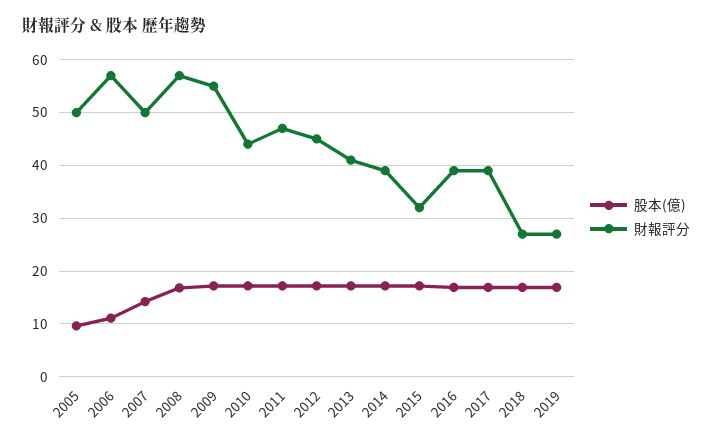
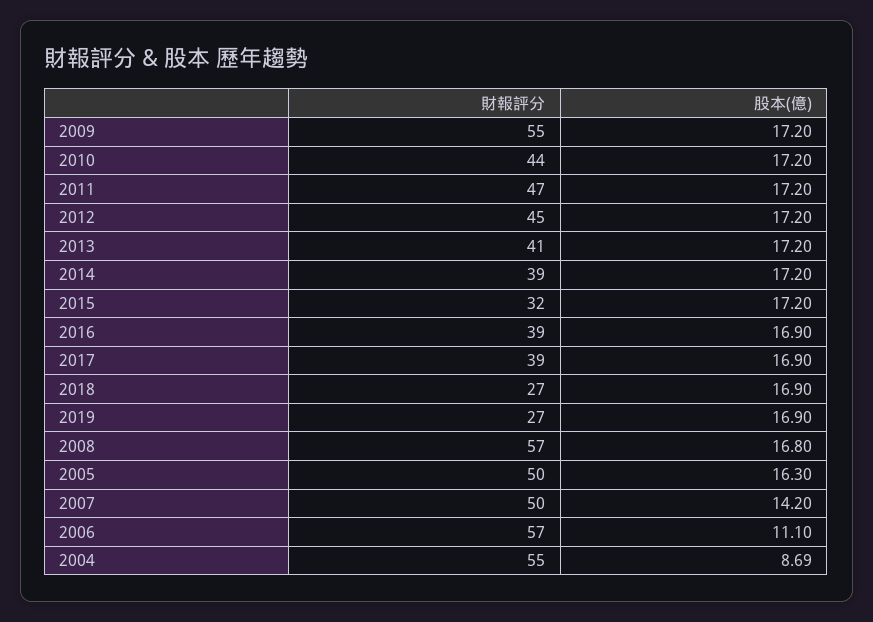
股本(億), 2005: 10 -> 16.3
財報評分, 2004: none -> 55
股本(億), 2004: none -> 8.69

